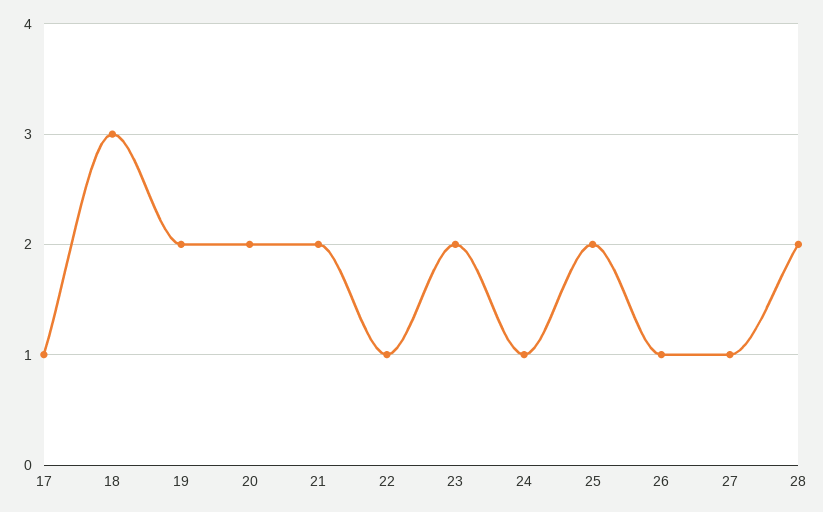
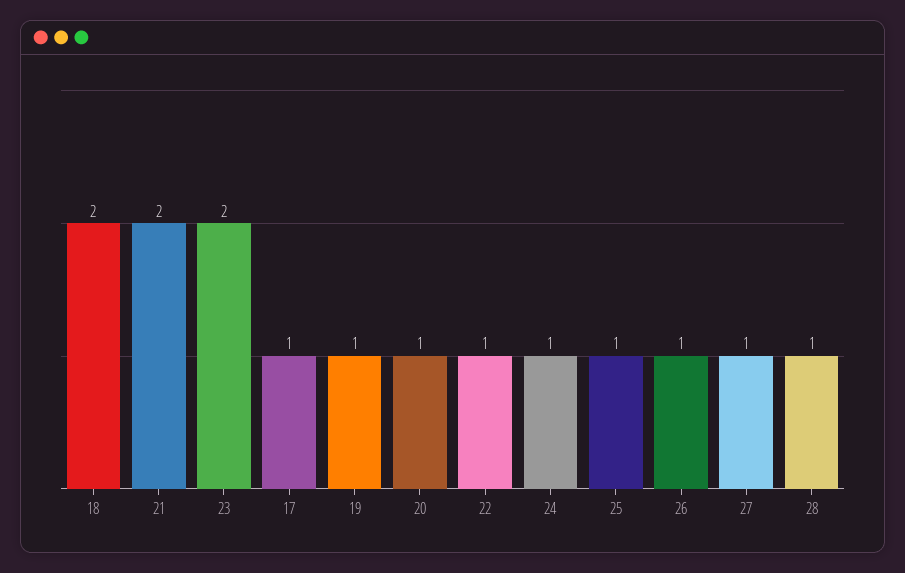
18: 3 -> 2
19: 2 -> 1
20: 2 -> 1
25: 2 -> 1
28: 2 -> 1

